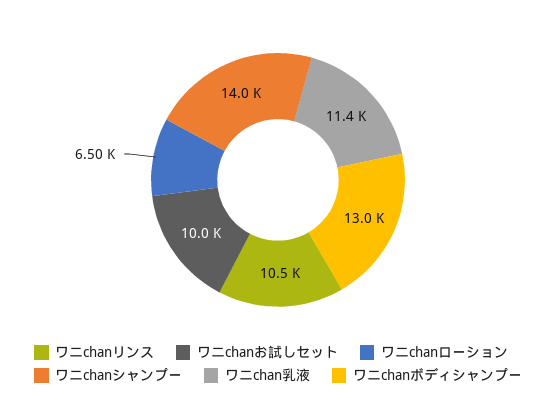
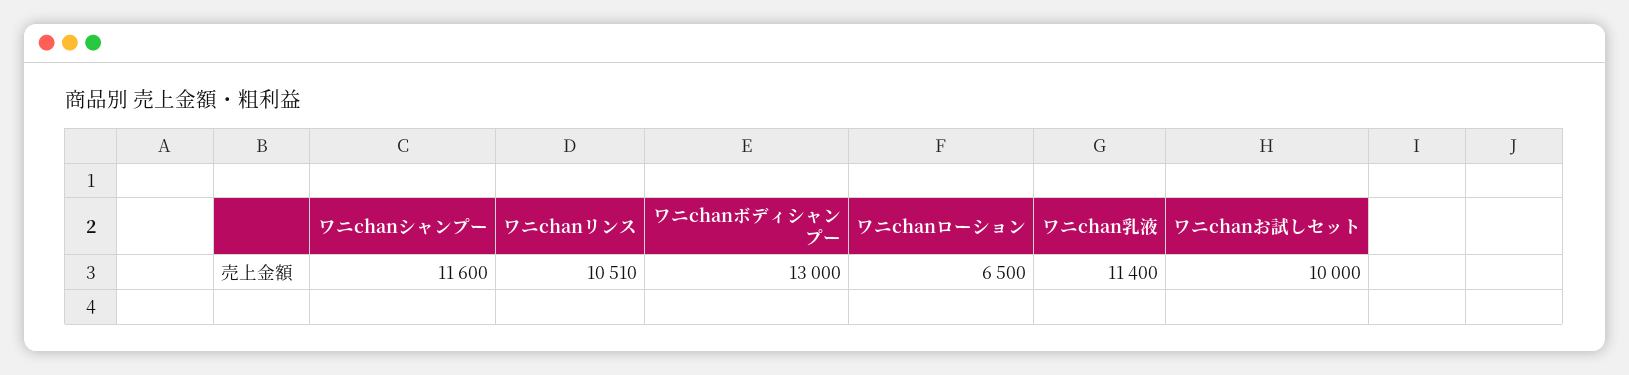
ワニchanシャンプー: 14000 -> 11600

